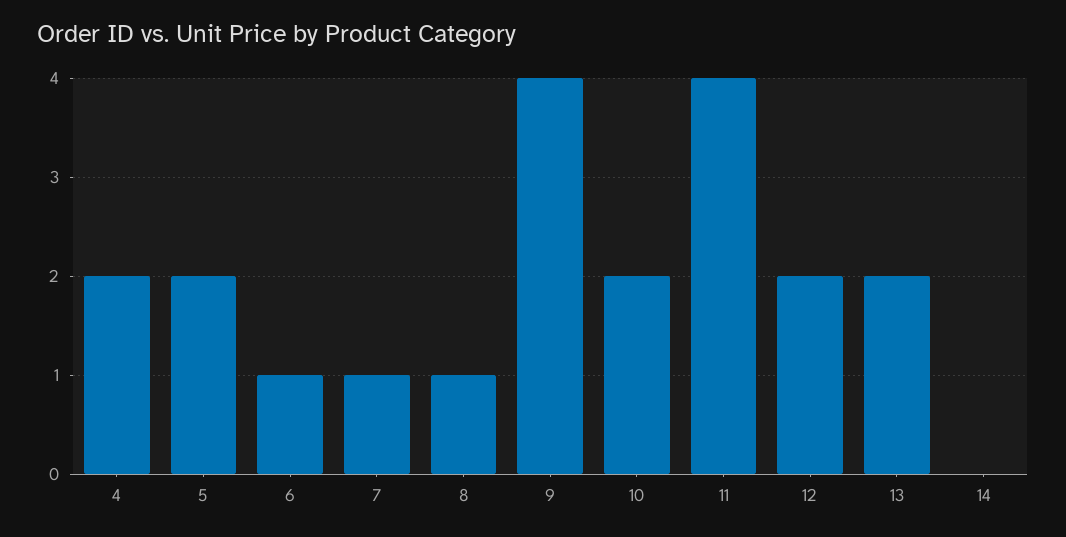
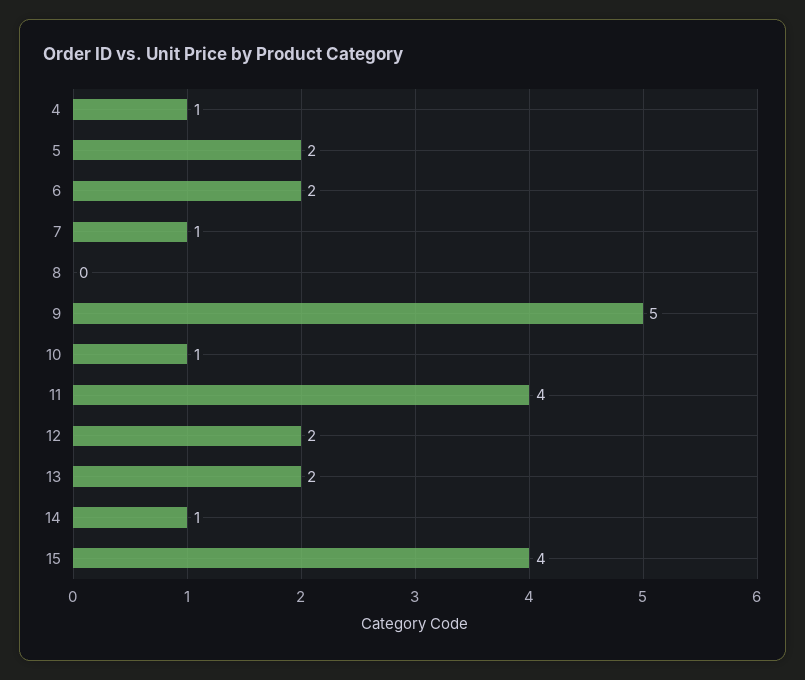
4: 2 -> 1
6: 1 -> 2
8: 1 -> 0
9: 4 -> 5
10: 2 -> 1
14: 0 -> 1
15: none -> 4

